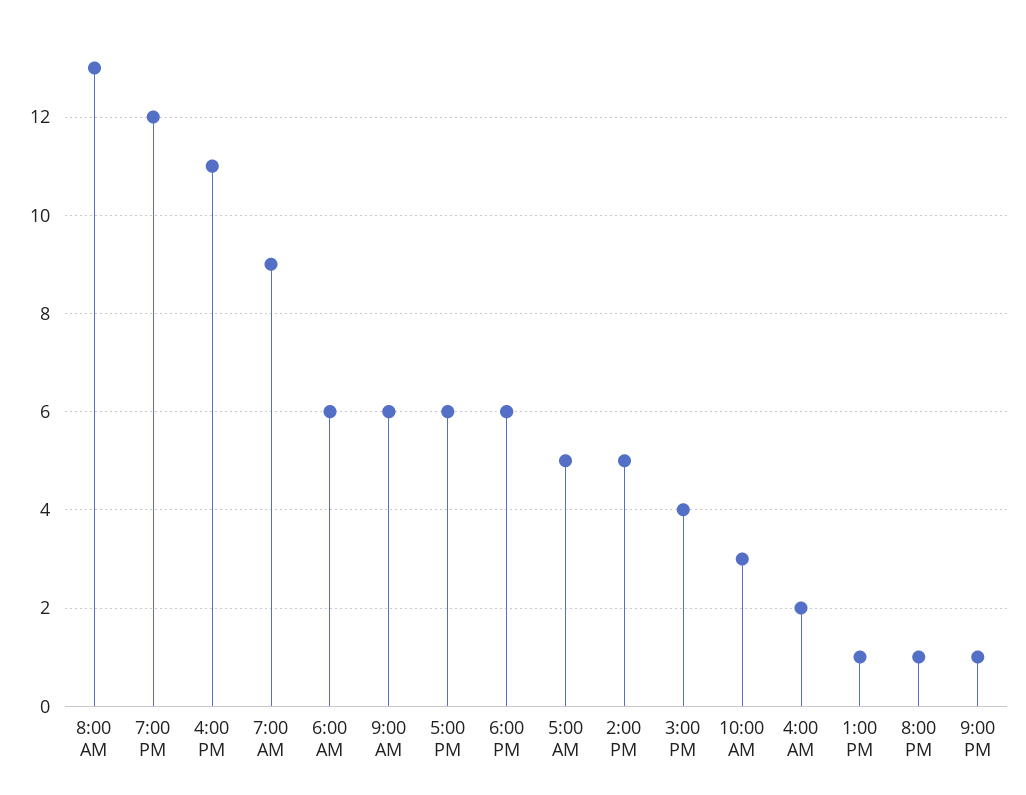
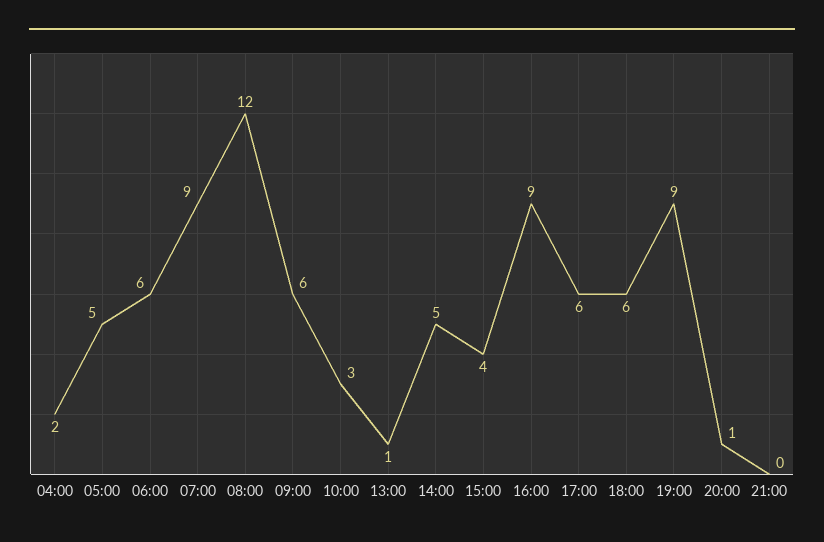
8:00 AM: 13 -> 12
7:00 PM: 12 -> 9
4:00 PM: 11 -> 9
9:00 PM: 1 -> 0

